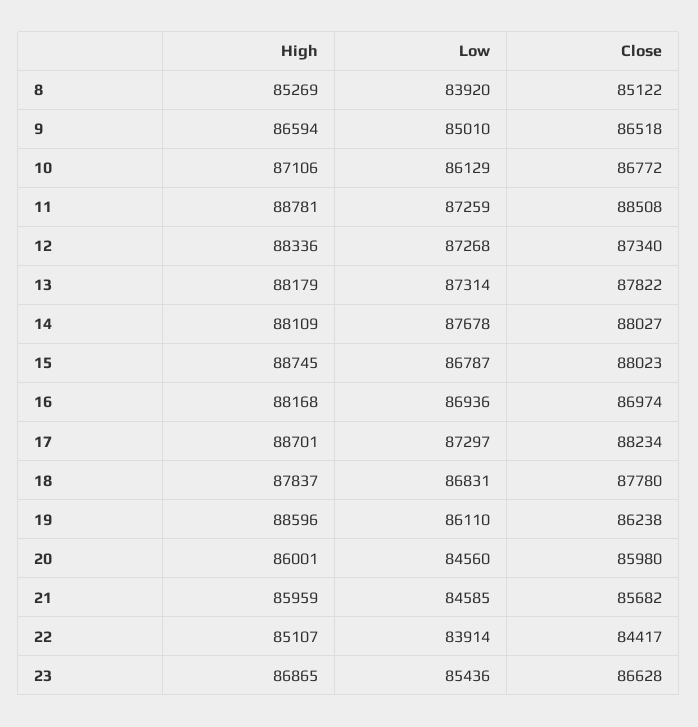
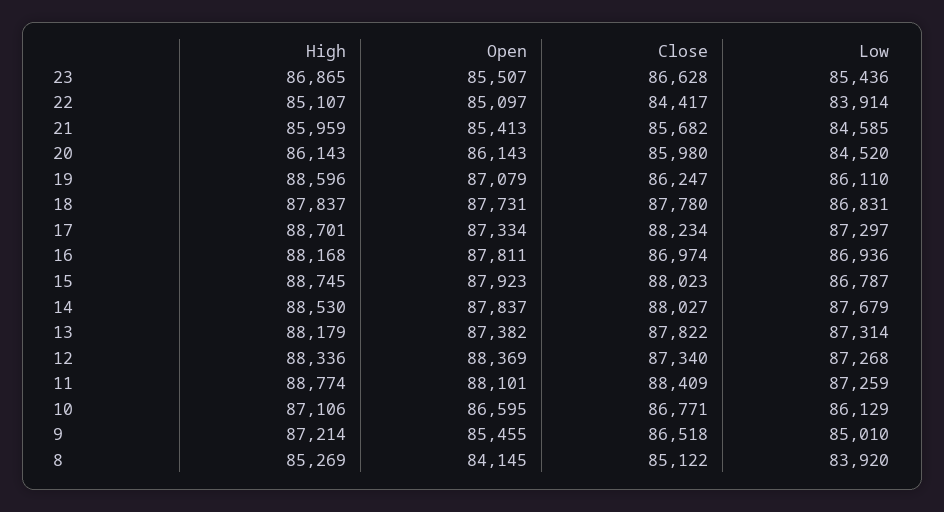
High, 9: 86594 -> 87214
Close, 10: 86772 -> 86771
High, 11: 88781 -> 88774
Close, 11: 88508 -> 88409
High, 14: 88109 -> 88530
Low, 14: 87678 -> 87679
Close, 19: 86238 -> 86247
High, 20: 86001 -> 86143
Low, 20: 84560 -> 84520
Open, 23: none -> 85507
Open, 22: none -> 85097
Open, 21: none -> 85413
Open, 20: none -> 86143
Open, 19: none -> 87079
Open, 18: none -> 87731
Open, 17: none -> 87334
Open, 16: none -> 87811
Open, 15: none -> 87923
Open, 14: none -> 87837
Open, 13: none -> 87382
Open, 12: none -> 88369
Open, 11: none -> 88101
Open, 10: none -> 86595
Open, 9: none -> 85455
Open, 8: none -> 84145

